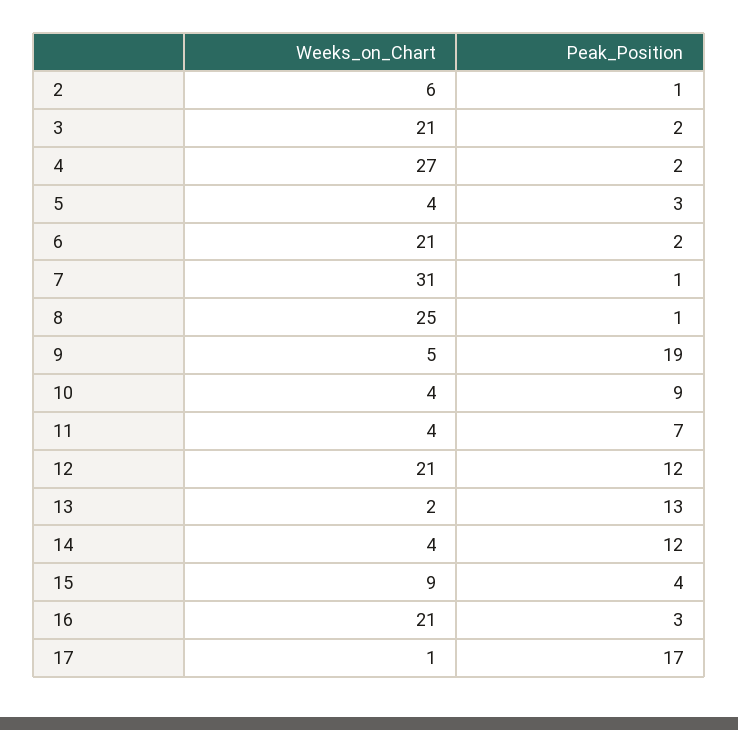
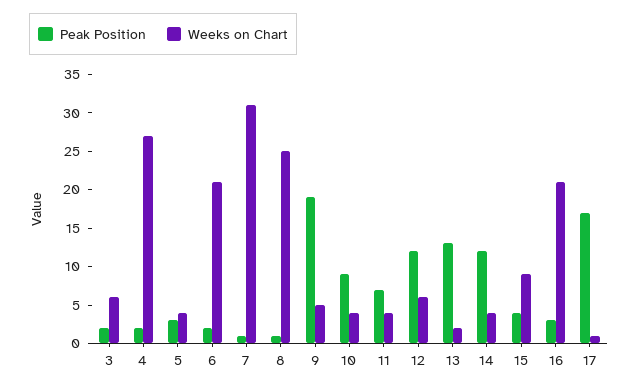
Weeks_on_Chart, 2: 6 -> none
Peak_Position, 2: 1 -> none
Weeks_on_Chart, 3: 21 -> 5
Weeks_on_Chart, 12: 21 -> 5

